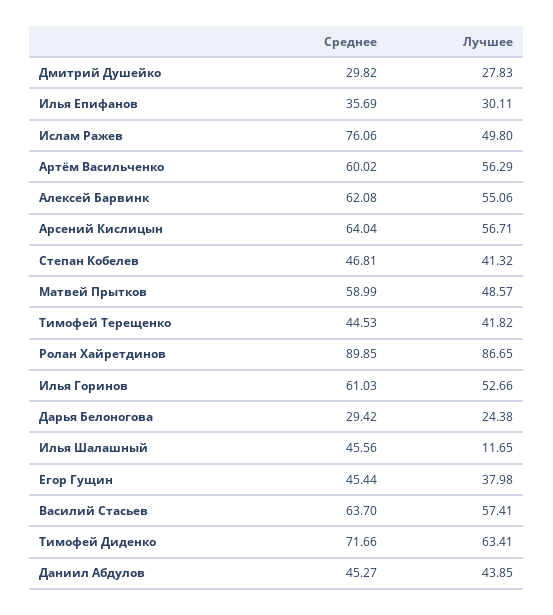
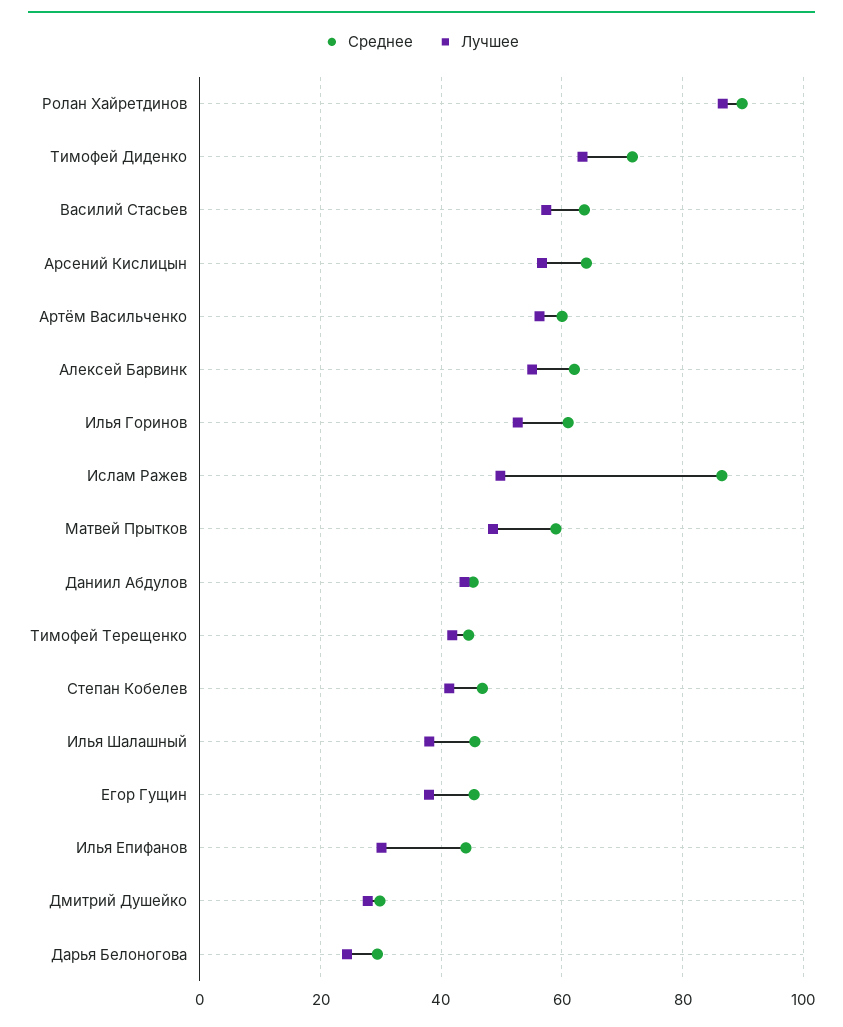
Среднее, Илья Епифанов: 35.69 -> 44
Среднее, Ислам Ражев: 76.06 -> 86
Лучшее, Илья Шалашный: 11.65 -> 38

